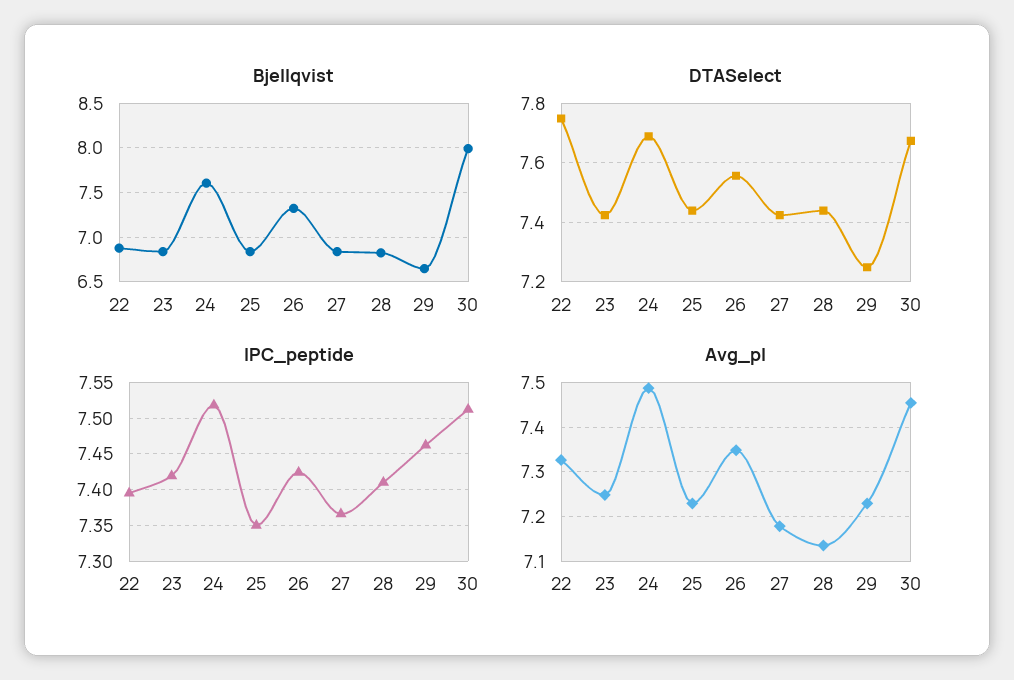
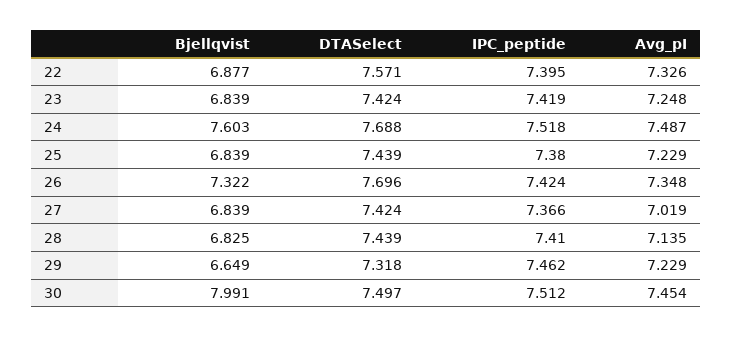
DTASelect, 22: 7.75 -> 7.571
DTASelect, 26: 7.55 -> 7.696
DTASelect, 29: 7.25 -> 7.318
DTASelect, 30: 7.675 -> 7.497
IPC_peptide, 25: 7.35 -> 7.38
Avg_pI, 27: 7.18 -> 7.019

